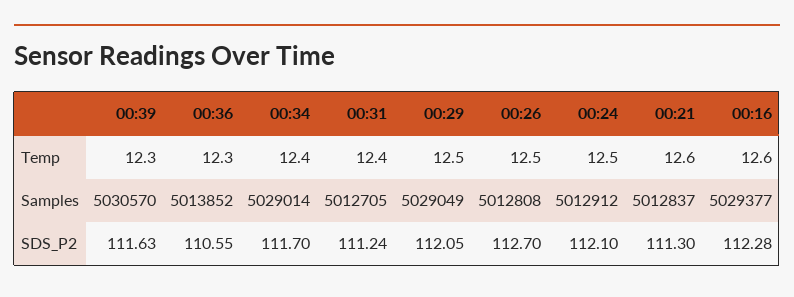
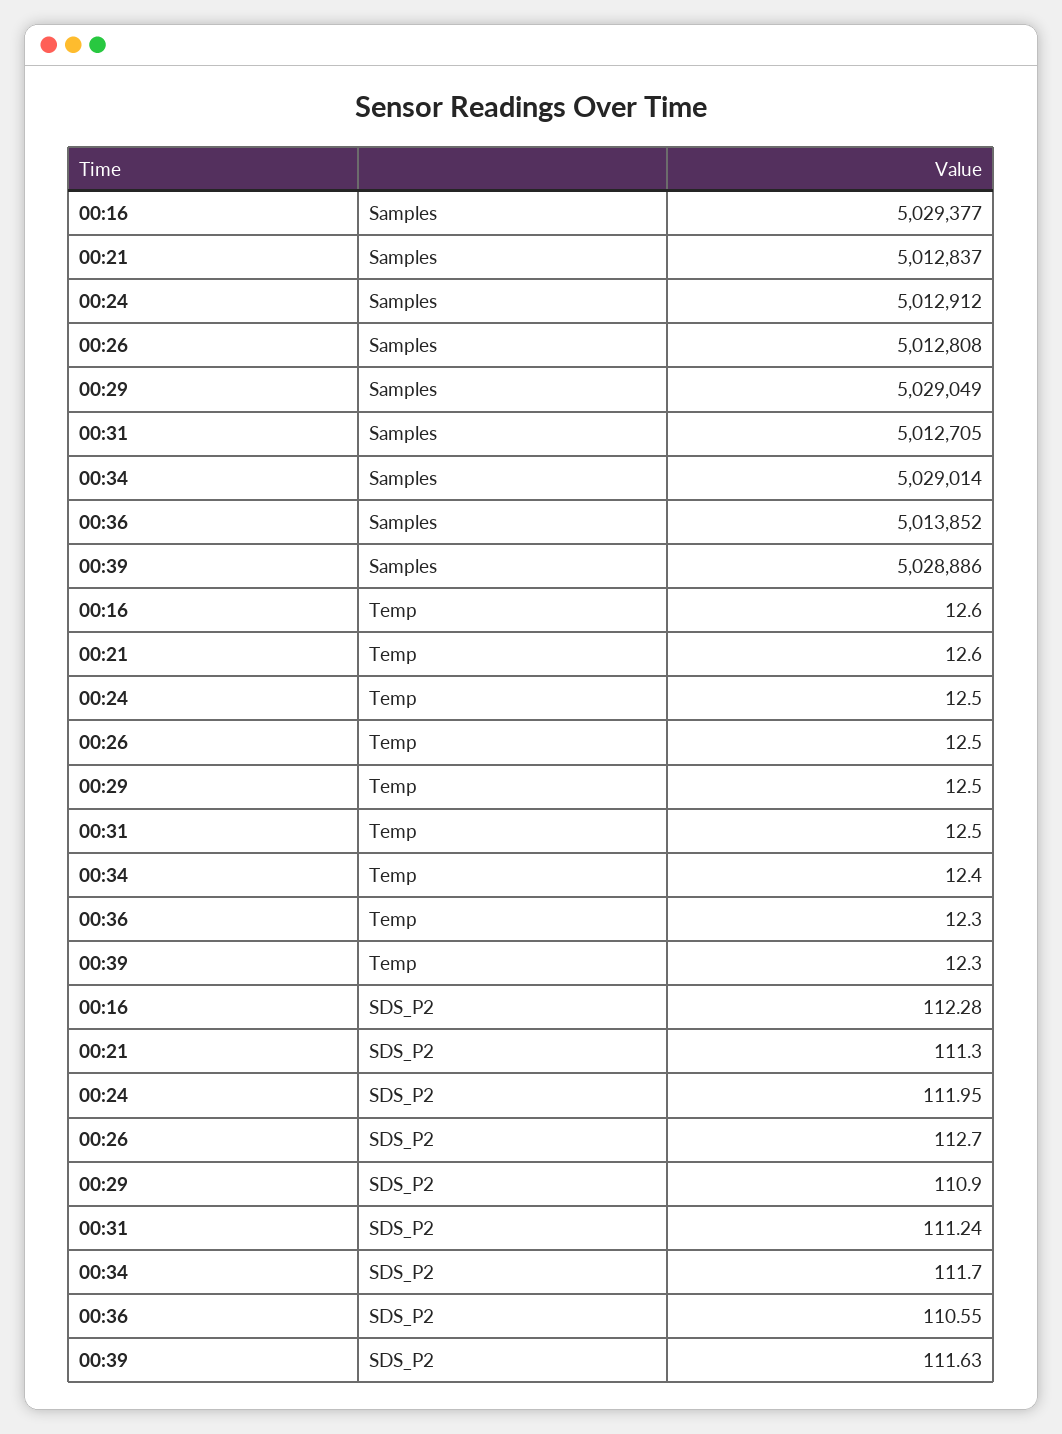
00:31, Temp: 12.4 -> 12.5
00:39, Samples: 5030570 -> 5028886
00:29, SDS_P2: 112.05 -> 110.9
00:24, SDS_P2: 112.1 -> 111.95

